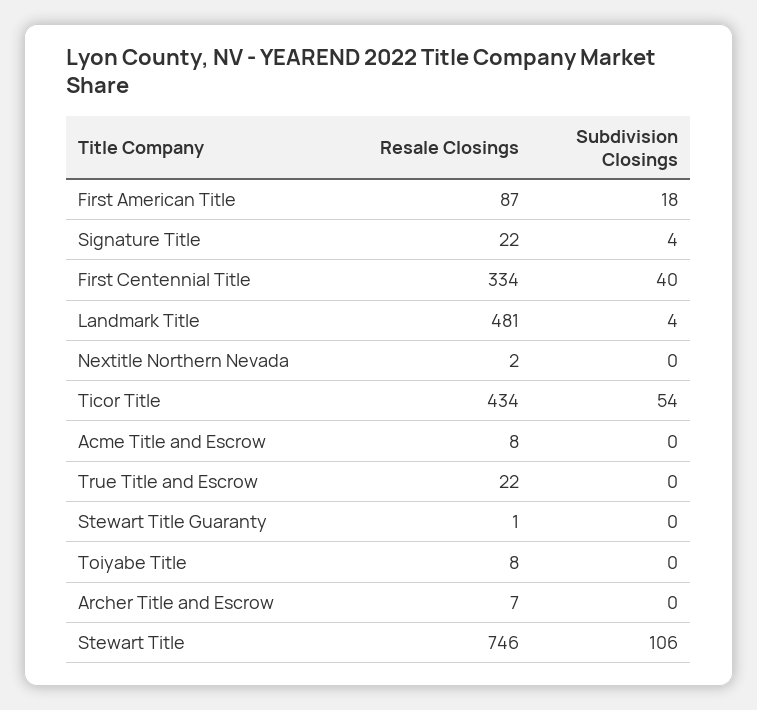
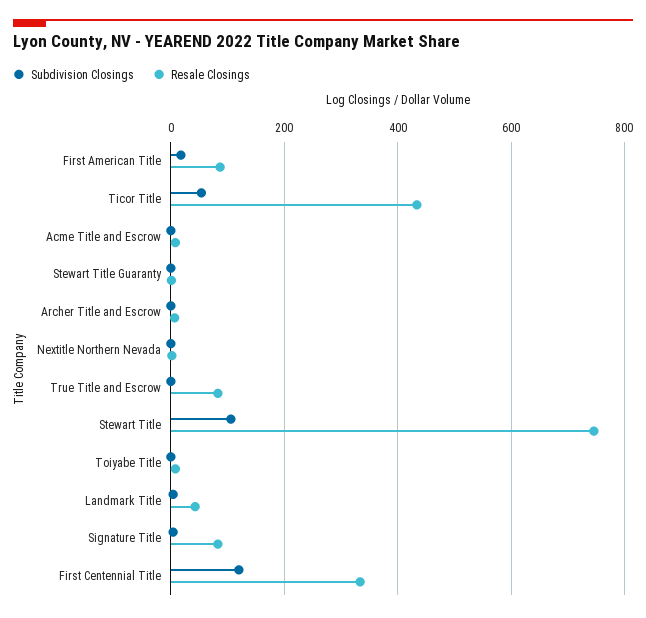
Resale Closings, Signature Title: 22 -> 80
Subdivision Closings, First Centennial Title: 40 -> 120
Resale Closings, Landmark Title: 481 -> 40
Resale Closings, True Title and Escrow: 22 -> 80

